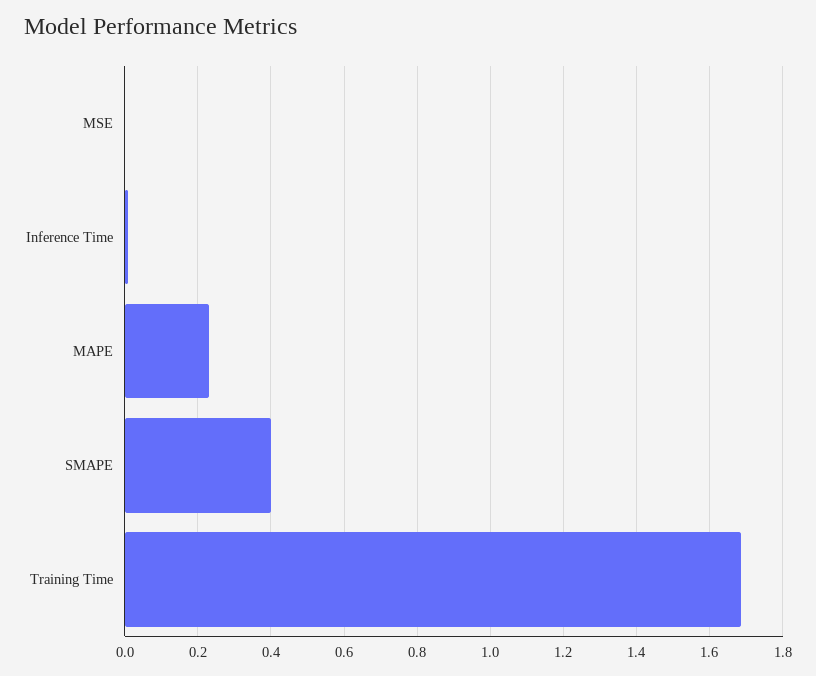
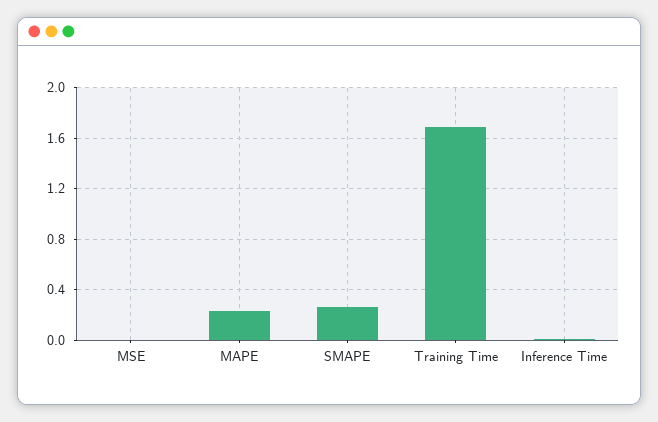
SMAPE: 0.4 -> 0.25

